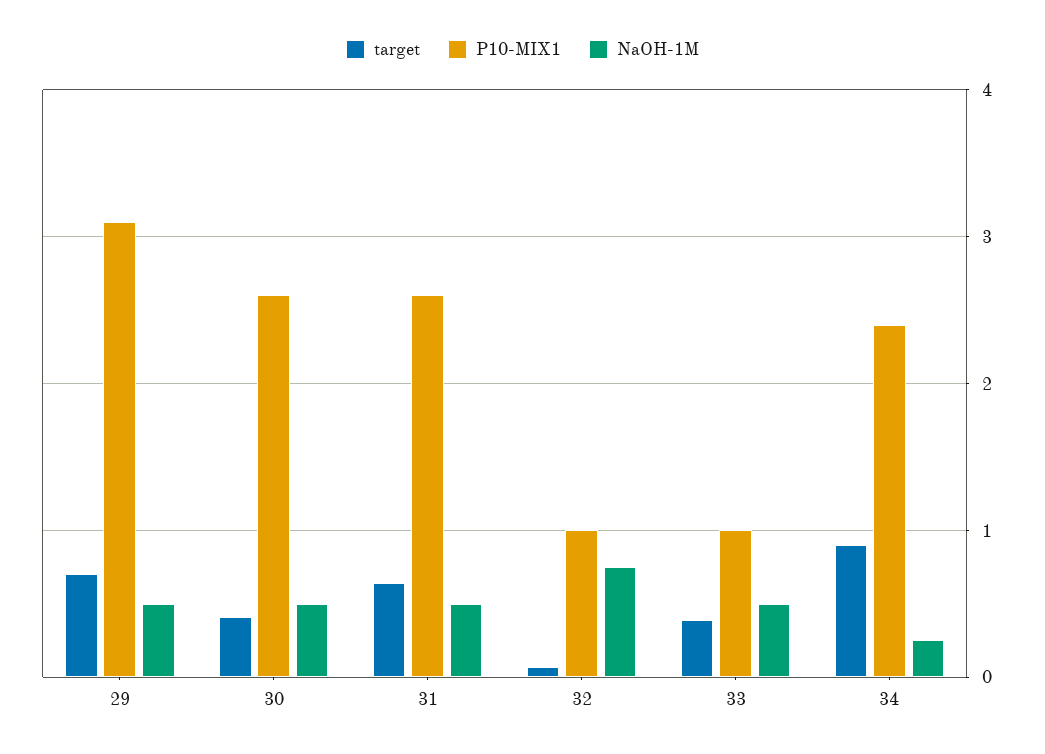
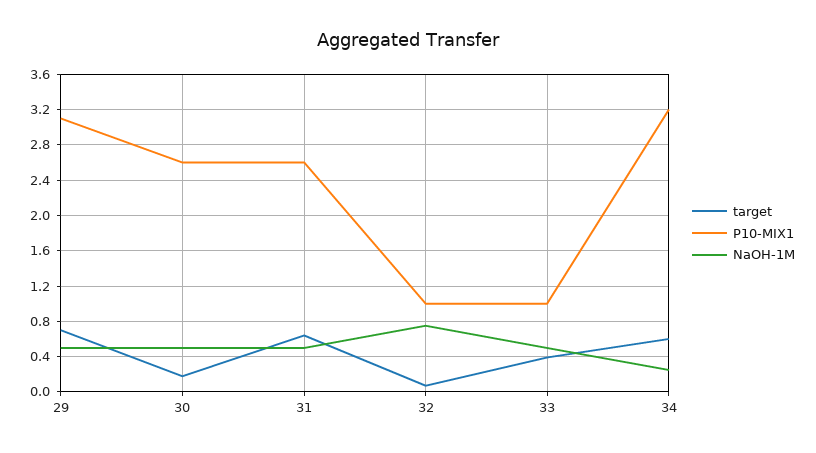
target, 30: 0.4 -> 0.2
target, 34: 0.9 -> 0.6
P10-MIX1, 34: 2.4 -> 3.2

